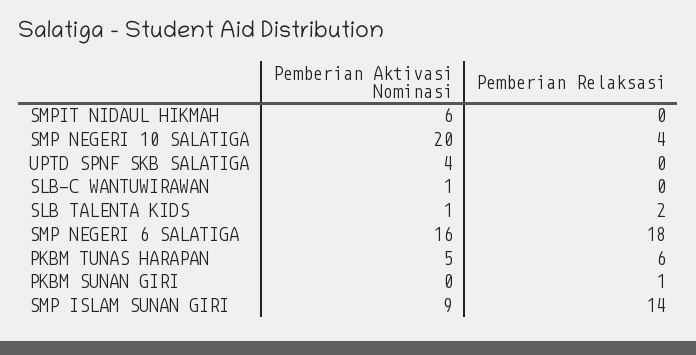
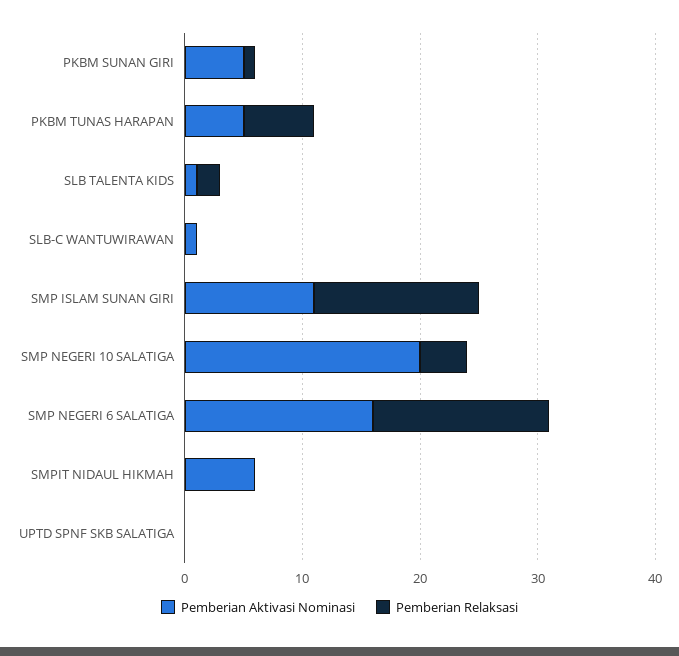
Pemberian Aktivasi Nominasi, UPTD SPNF SKB SALATIGA: 4 -> 0
Pemberian Relaksasi, SMP NEGERI 6 SALATIGA: 18 -> 15
Pemberian Aktivasi Nominasi, PKBM SUNAN GIRI: 0 -> 5
Pemberian Aktivasi Nominasi, SMP ISLAM SUNAN GIRI: 9 -> 11

